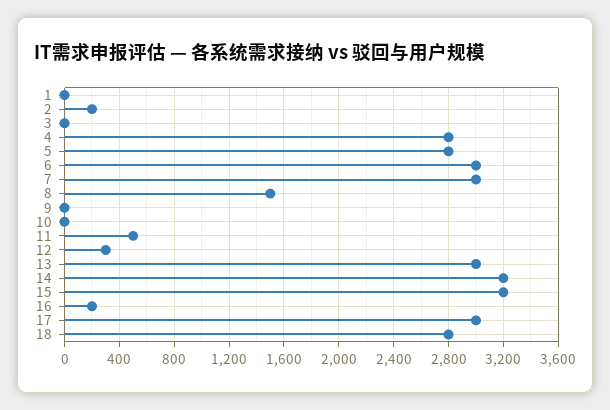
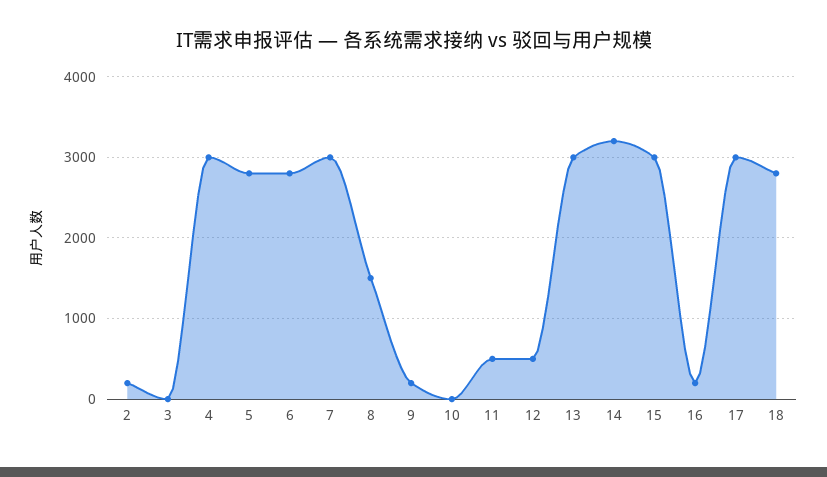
1: 0 -> none
4: 2800 -> 3000
6: 3000 -> 2800
9: 0 -> 200
12: 300 -> 500
15: 3200 -> 3000

